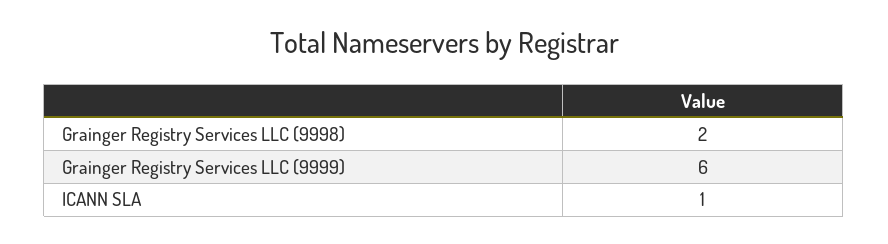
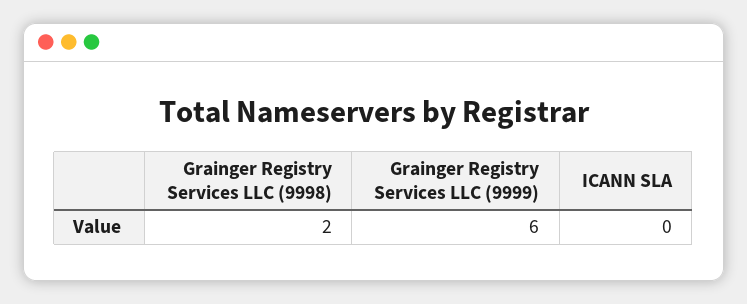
ICANN SLA: 1 -> 0

